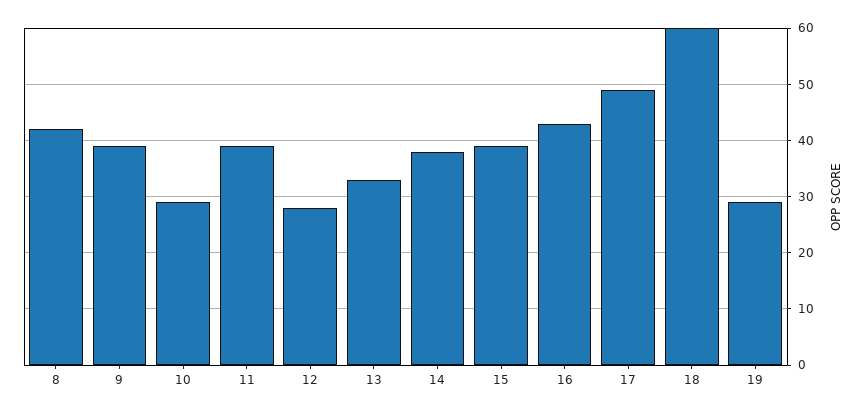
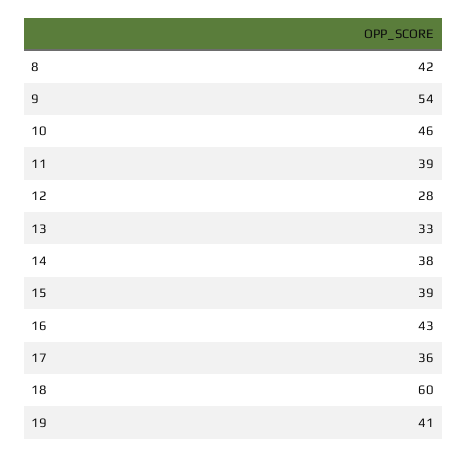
9: 40 -> 54
10: 30 -> 46
17: 50 -> 36
19: 30 -> 41

